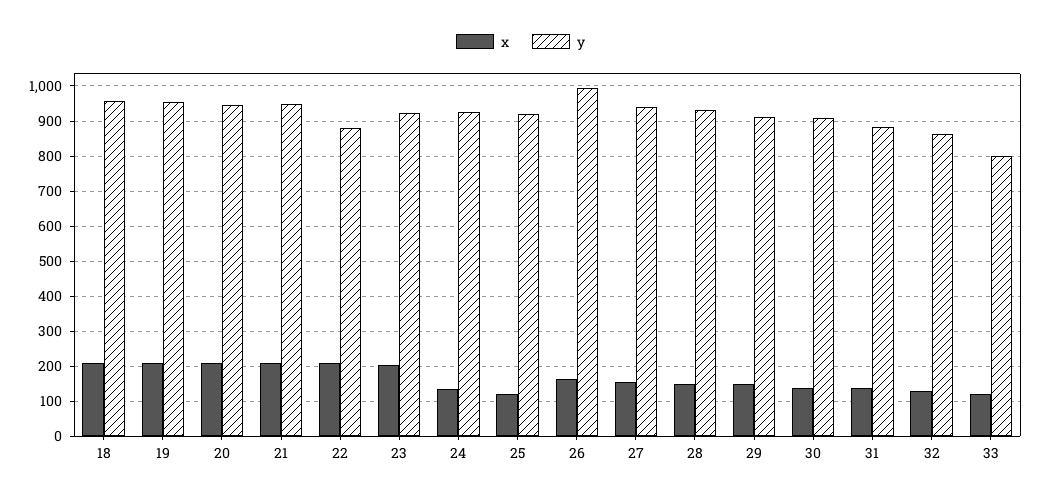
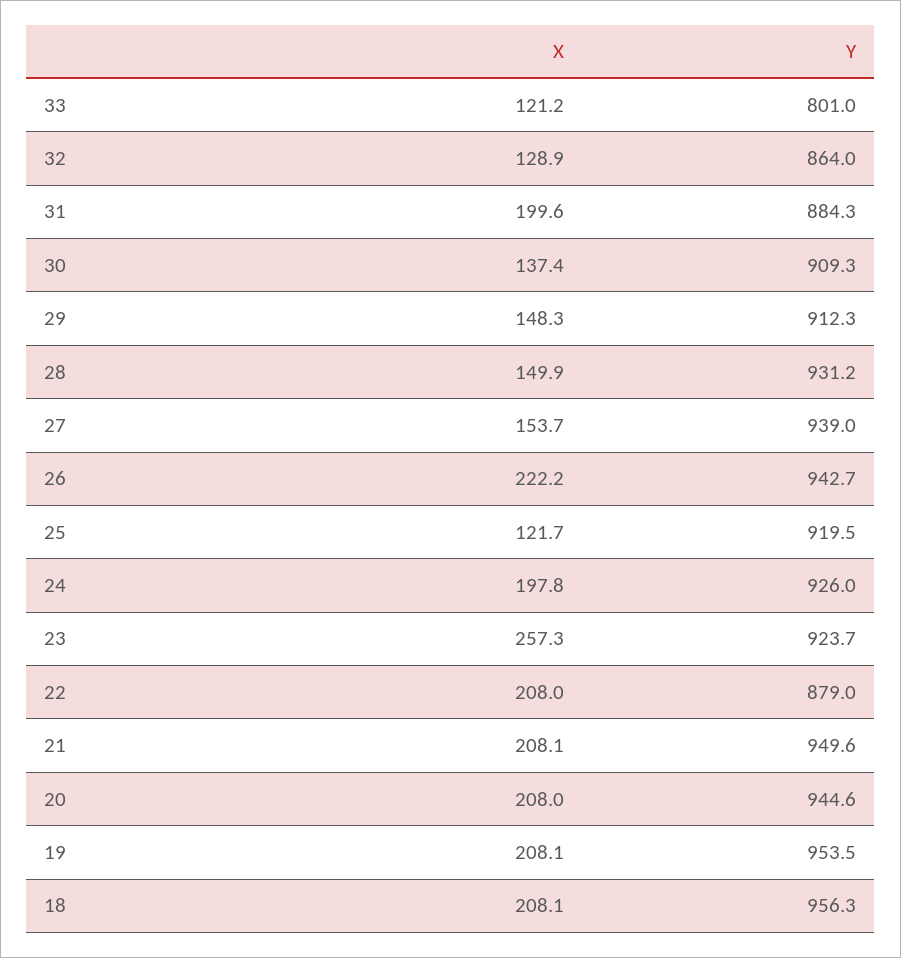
x, 23: 200 -> 257.3
x, 24: 140 -> 197.8
x, 26: 160 -> 222.2
y, 26: 1000 -> 942.7
x, 31: 140 -> 199.6

